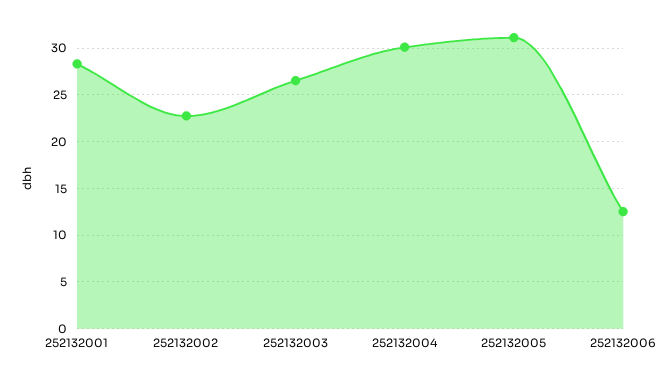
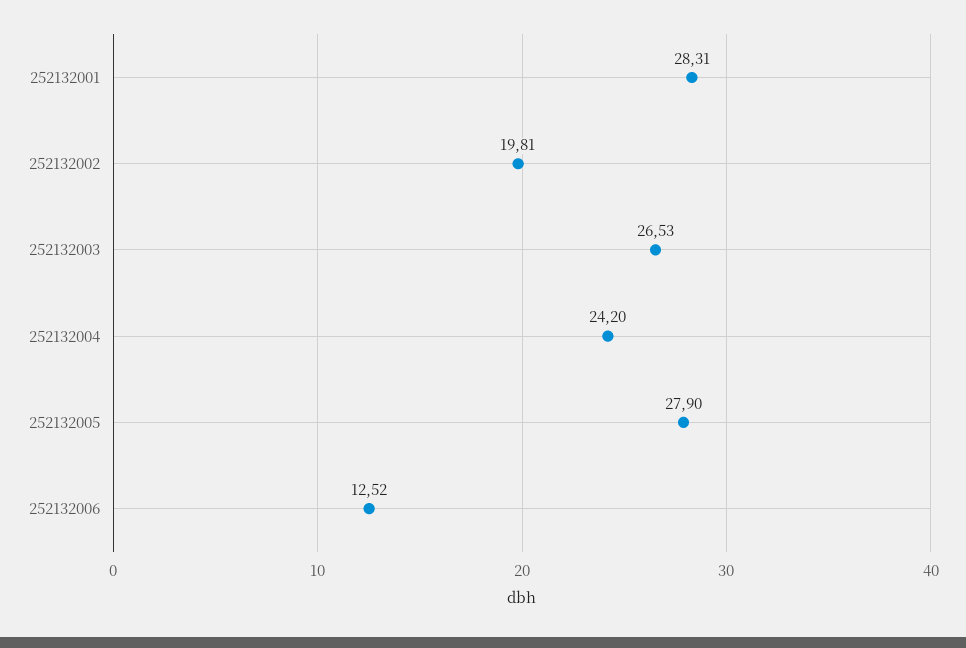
252132002: 23 -> 19.81
252132004: 30 -> 24.2
252132005: 31 -> 27.9

